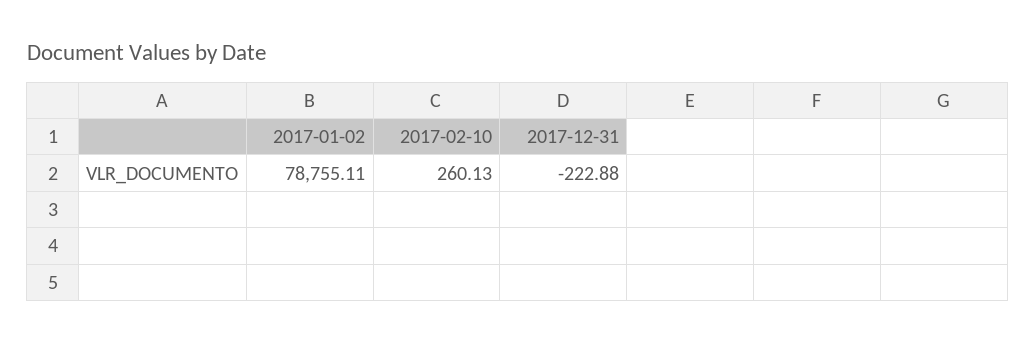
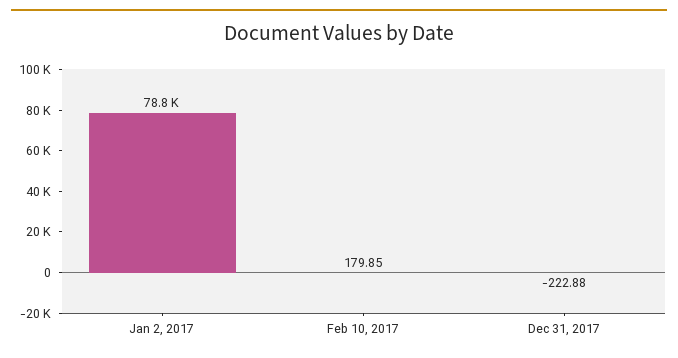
2017-02-10: 260.13 -> 179.85

